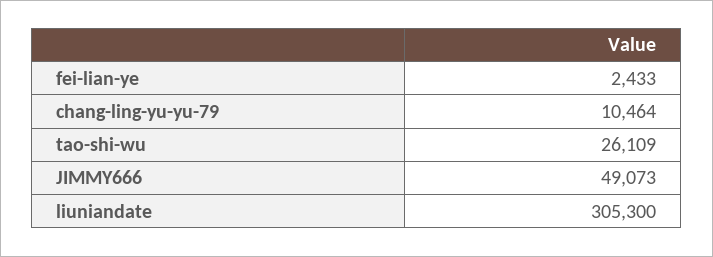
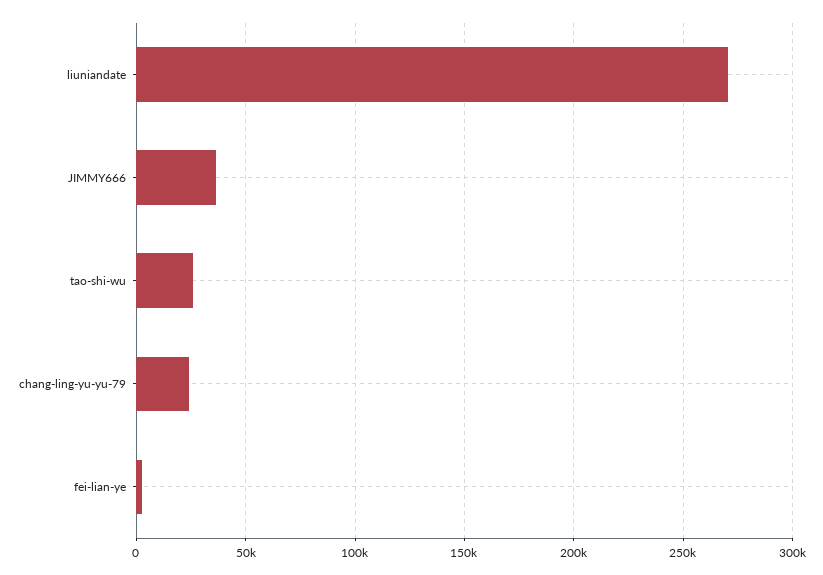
chang-ling-yu-yu-79: 10464 -> 25000
JIMMY666: 49073 -> 35000
liuniandate: 305300 -> 270000

